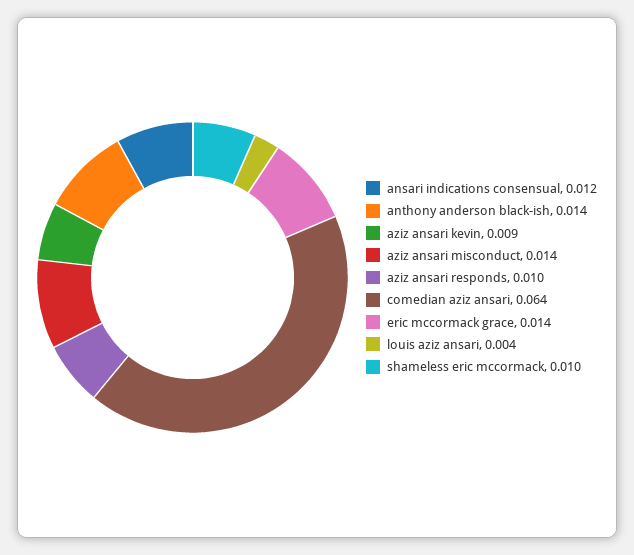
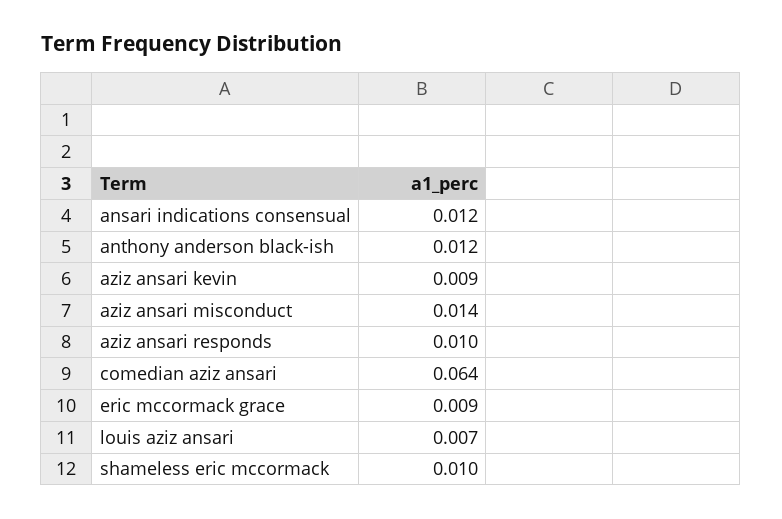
anthony anderson black-ish: 0.014 -> 0.012
eric mccormack grace: 0.014 -> 0.009
louis aziz ansari: 0.004 -> 0.007

